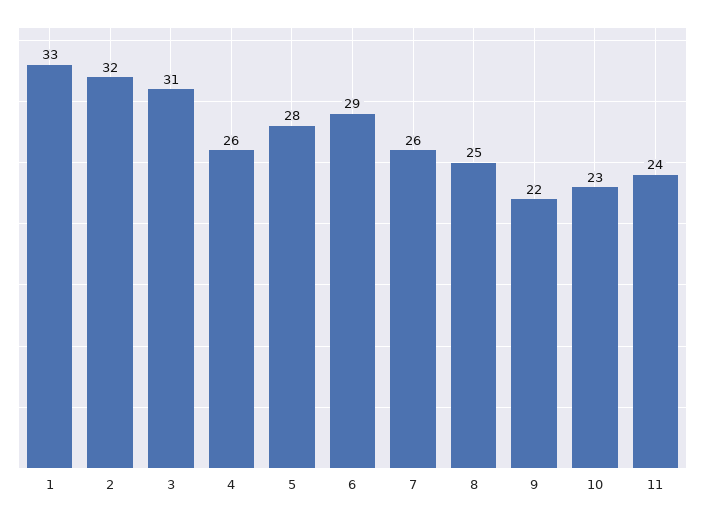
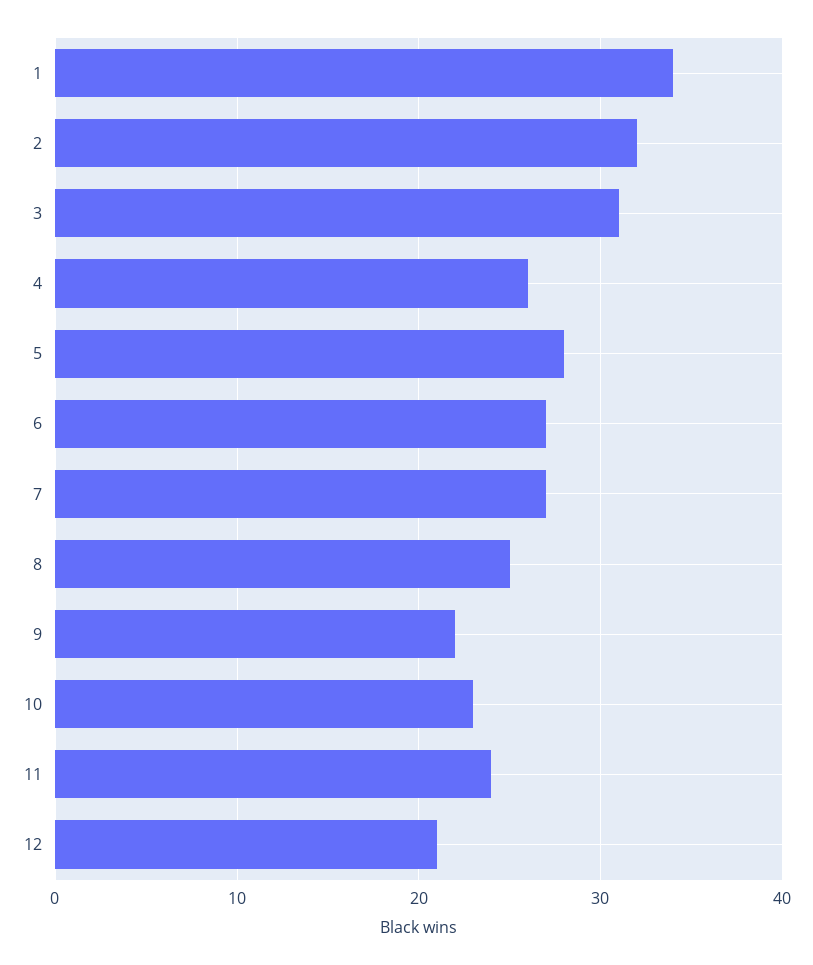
1: 33 -> 34
6: 29 -> 27
7: 26 -> 27
12: none -> 21

